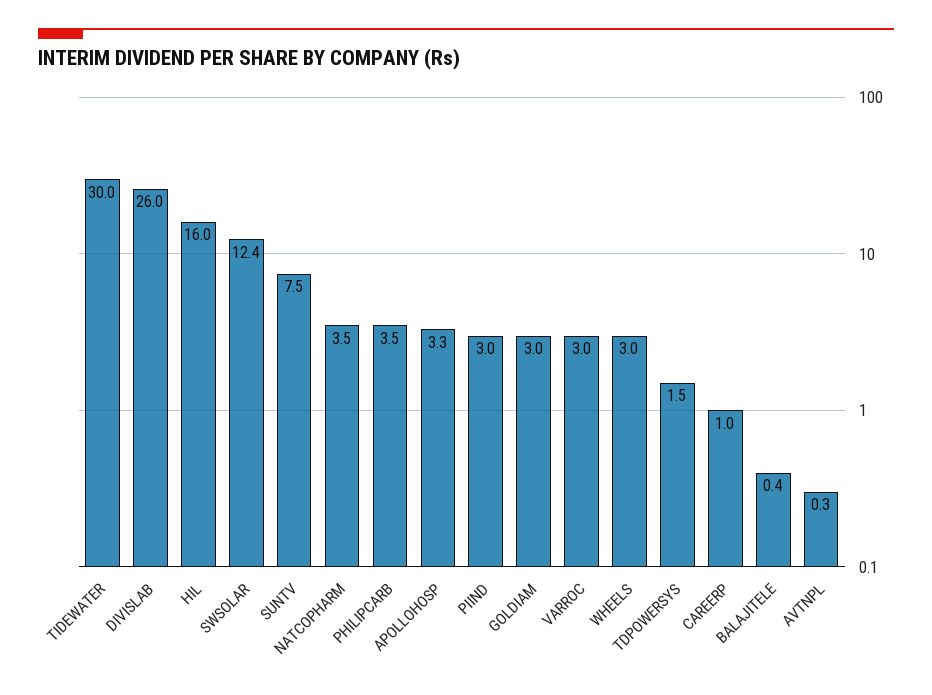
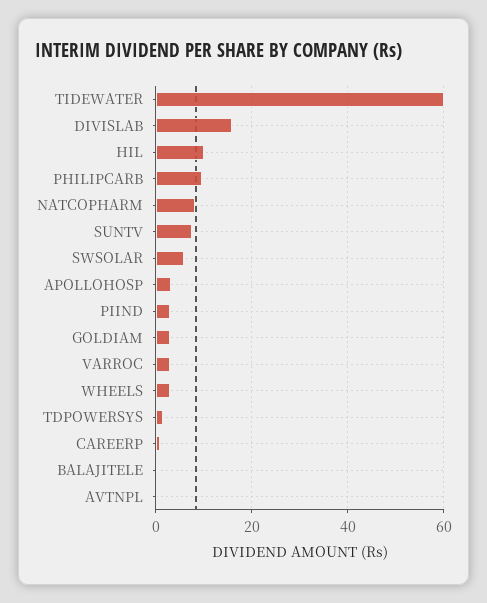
TIDEWATER: 30 -> 60
DIVISLAB: 26 -> 16
HIL: 16 -> 10
SWSOLAR: 12.4 -> 6
NATCOPHARM: 3.5 -> 8
PHILIPCARB: 3.5 -> 10

